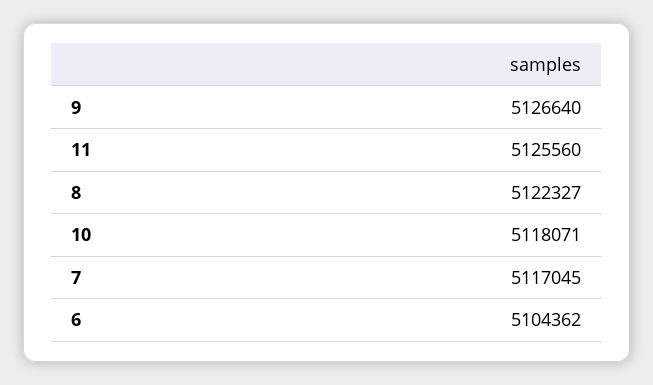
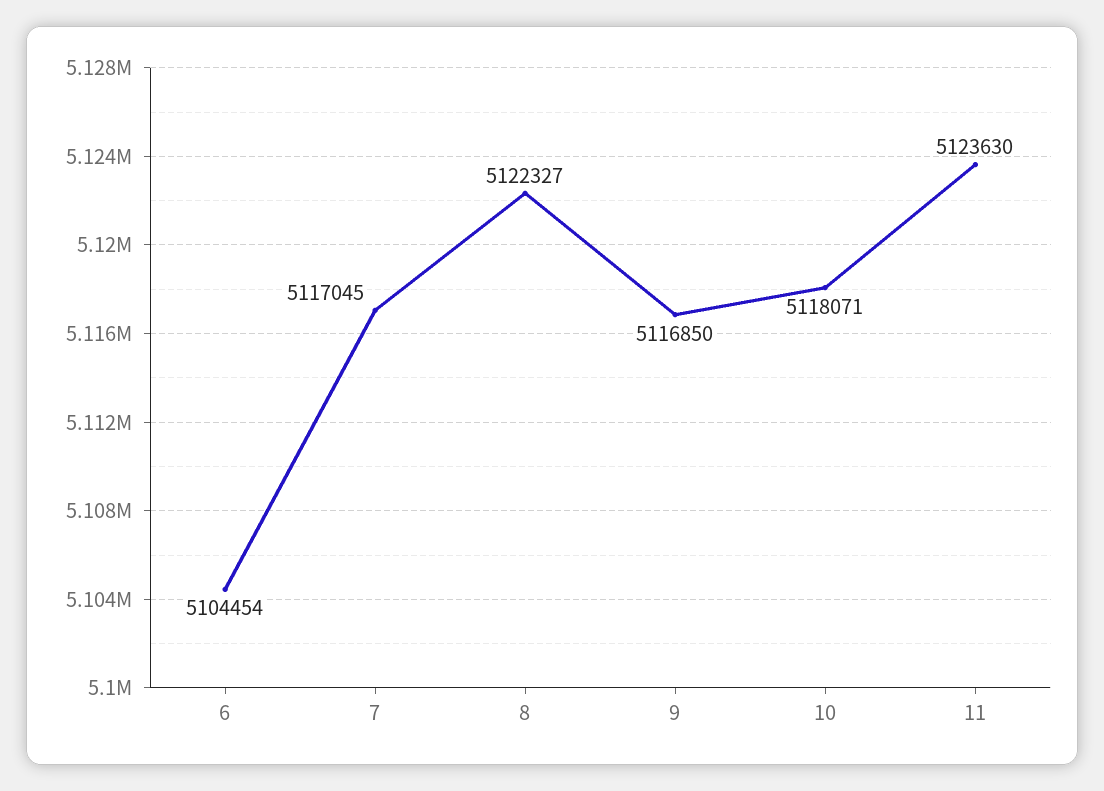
9: 5126640 -> 5116850
11: 5125560 -> 5123630
6: 5104362 -> 5104454

